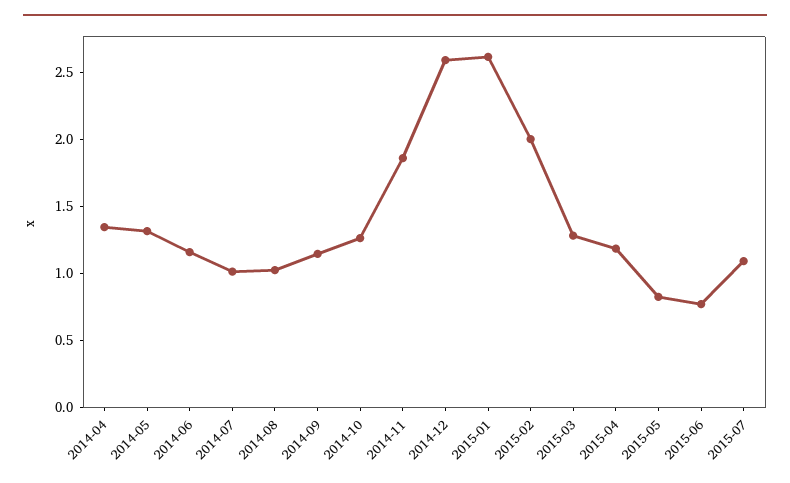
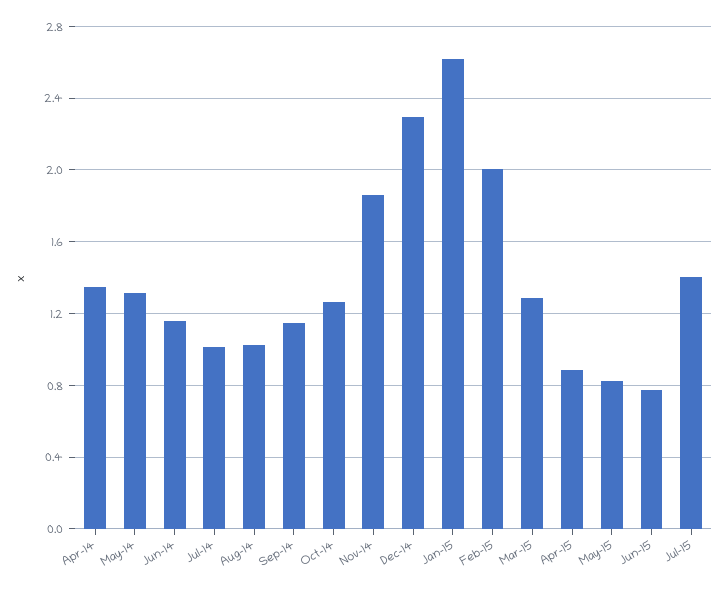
2014-12: 2.6 -> 2.3
2015-04: 1.2 -> 0.9
2015-07: 1.1 -> 1.4

